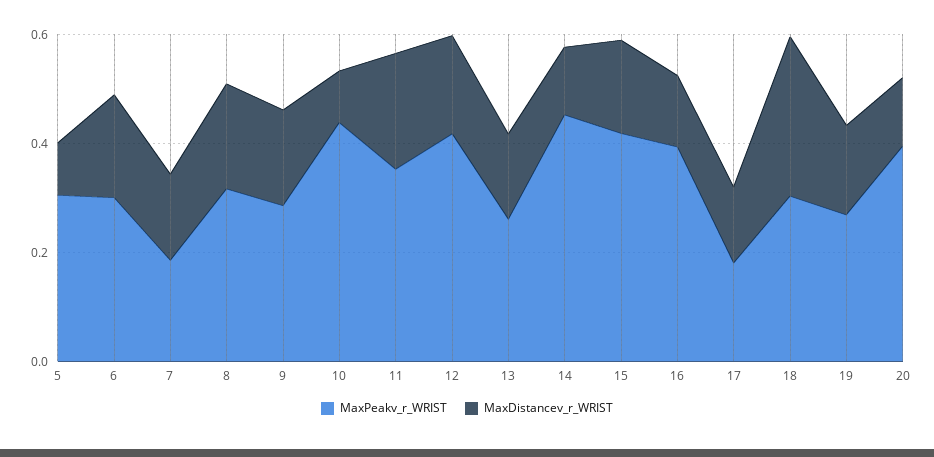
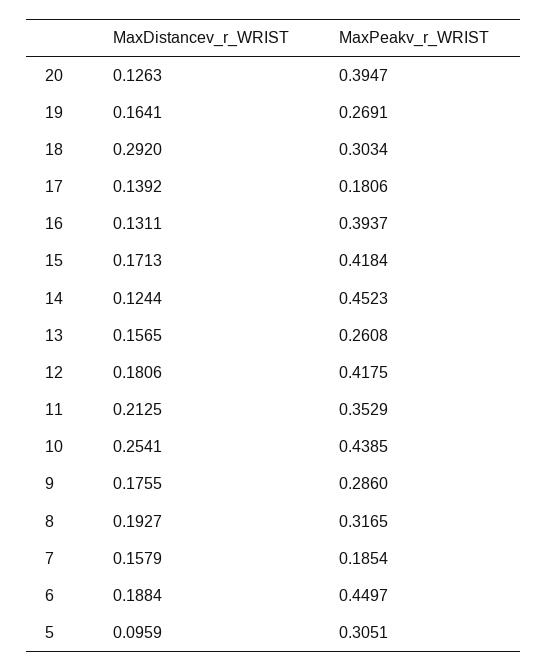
MaxPeakv_r_WRIST, 6: 0.3 -> 0.4497
MaxDistancev_r_WRIST, 10: 0.1 -> 0.2541

